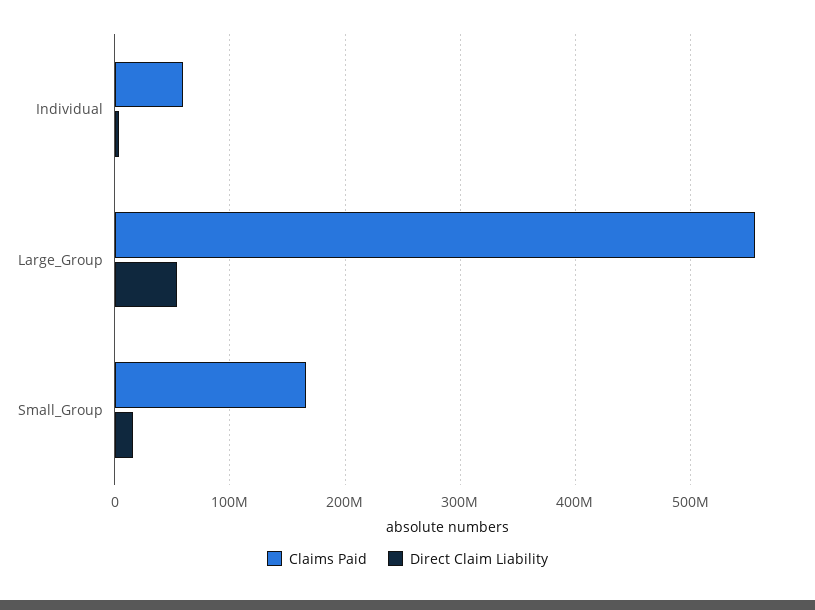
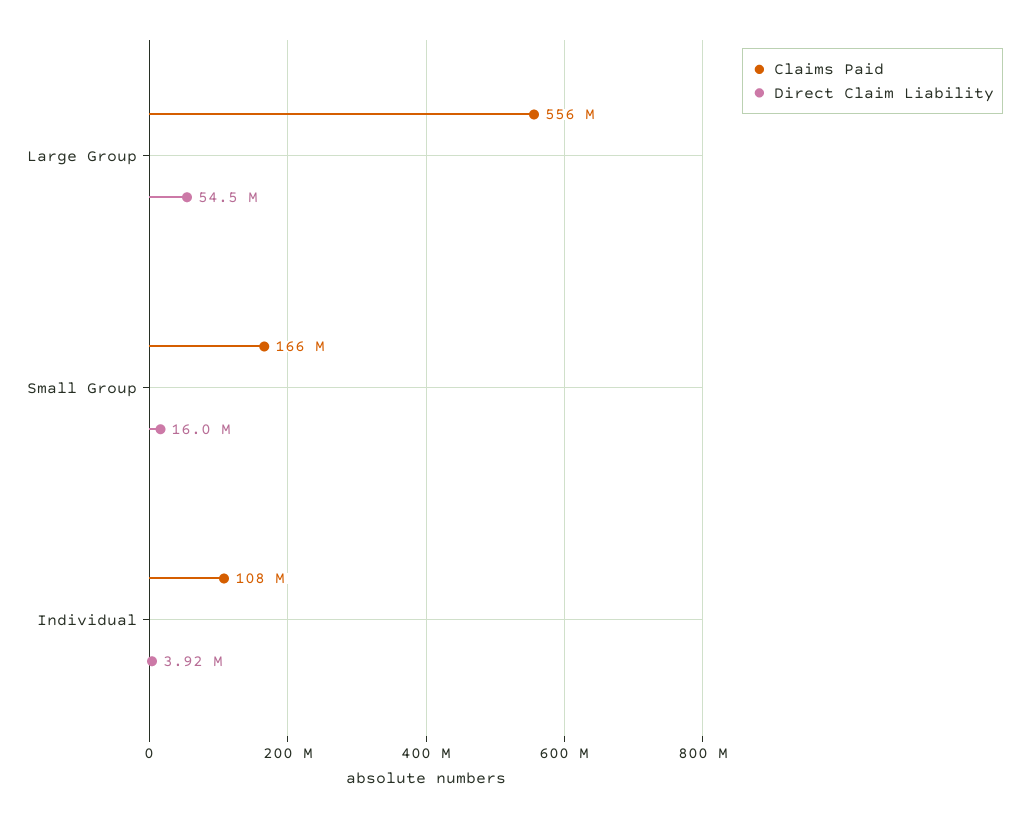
Claims Paid, Individual: 60000000 -> 108000000

